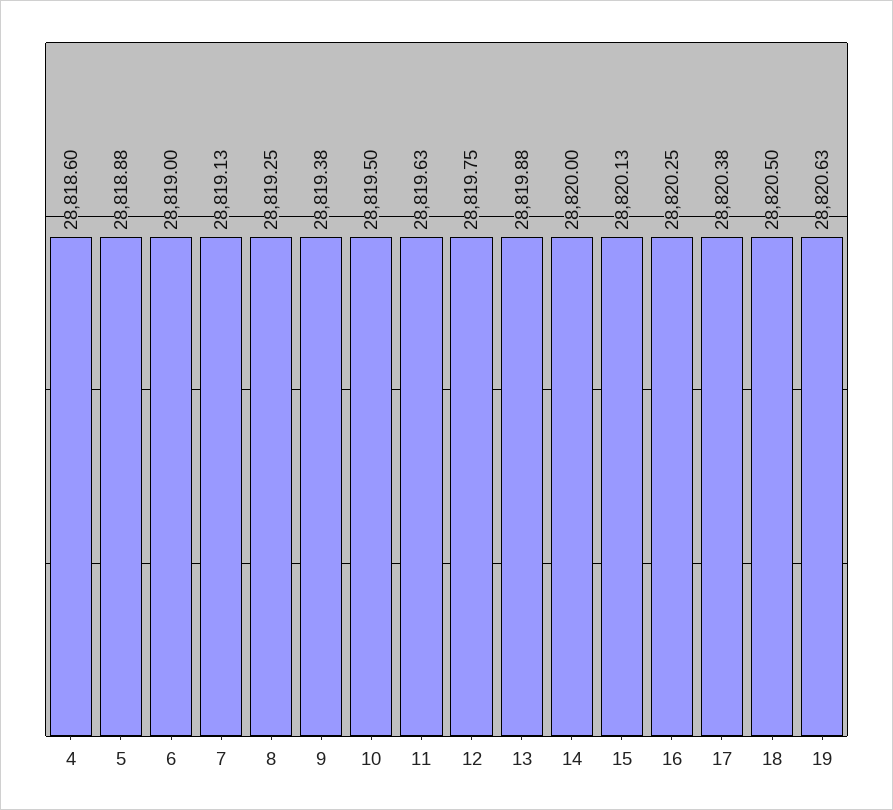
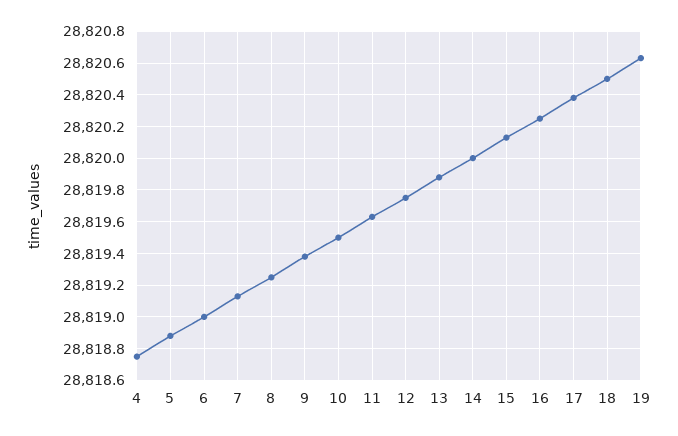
4: 28818.6 -> 28818.75

